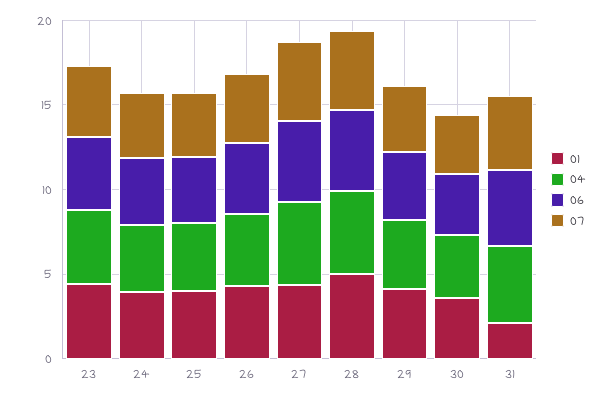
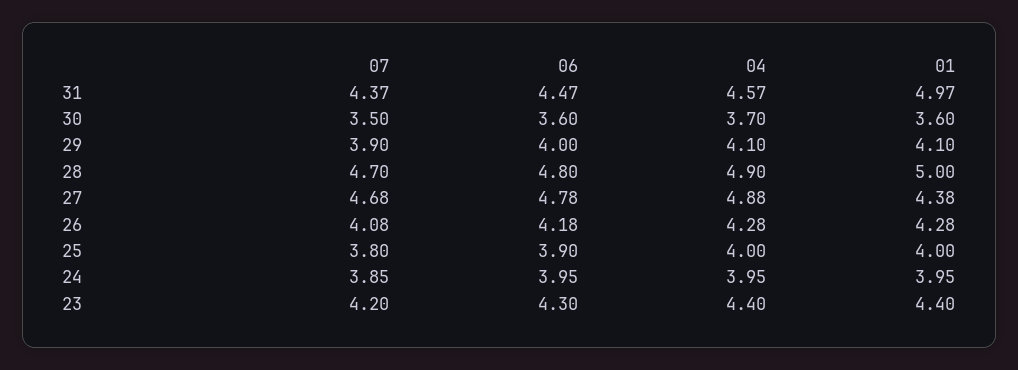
01, 31: 2 -> 4.97

